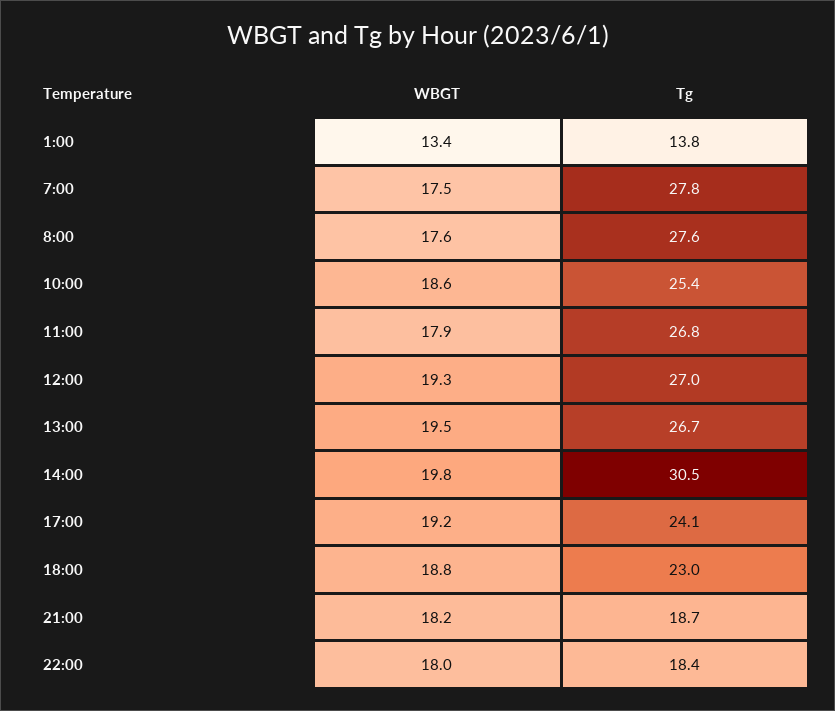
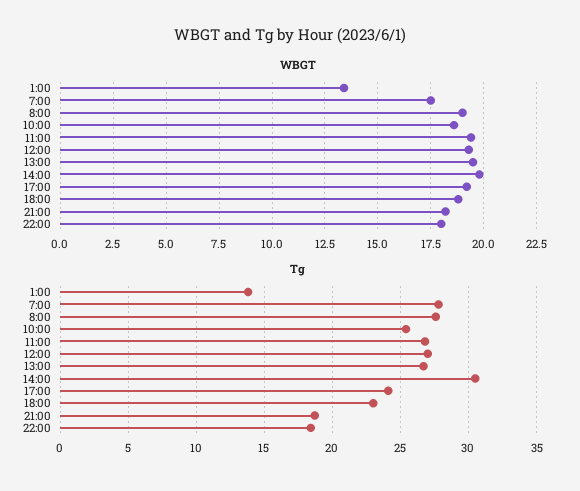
WBGT, 8:00: 17.6 -> 19
WBGT, 11:00: 17.9 -> 19.5

